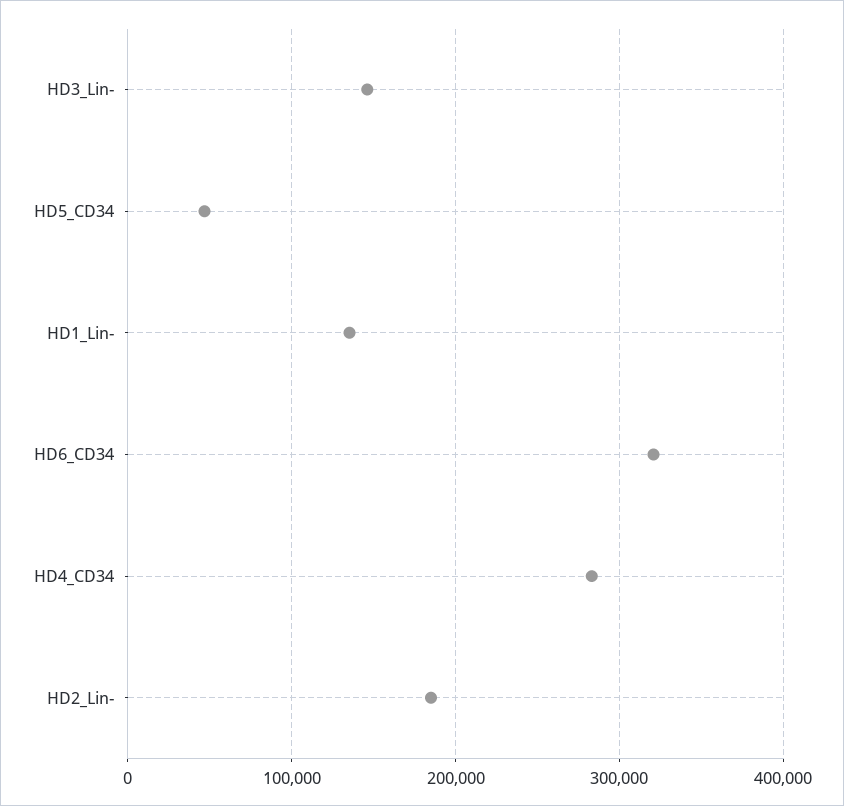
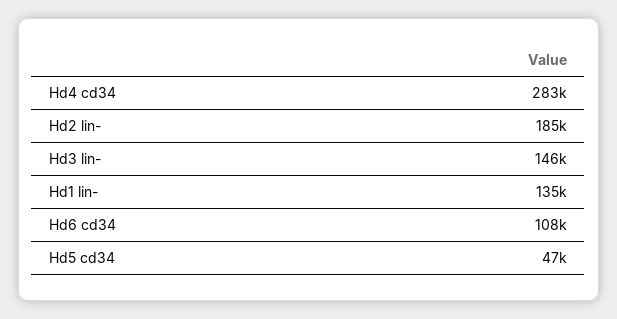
HD6_CD34: 320000 -> 108000

